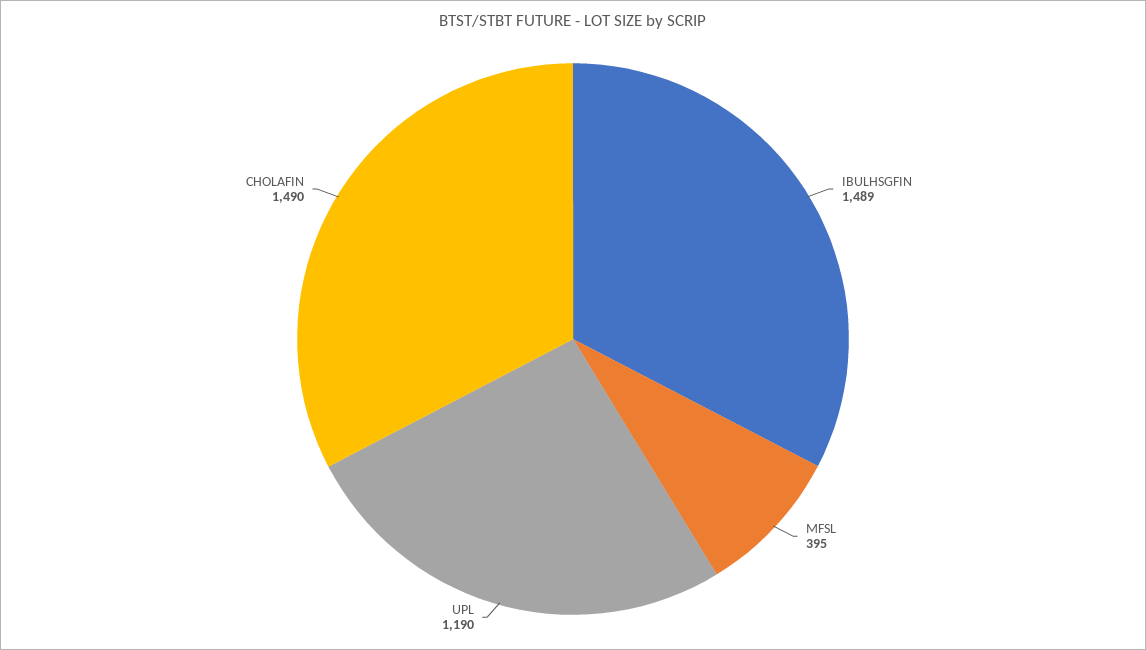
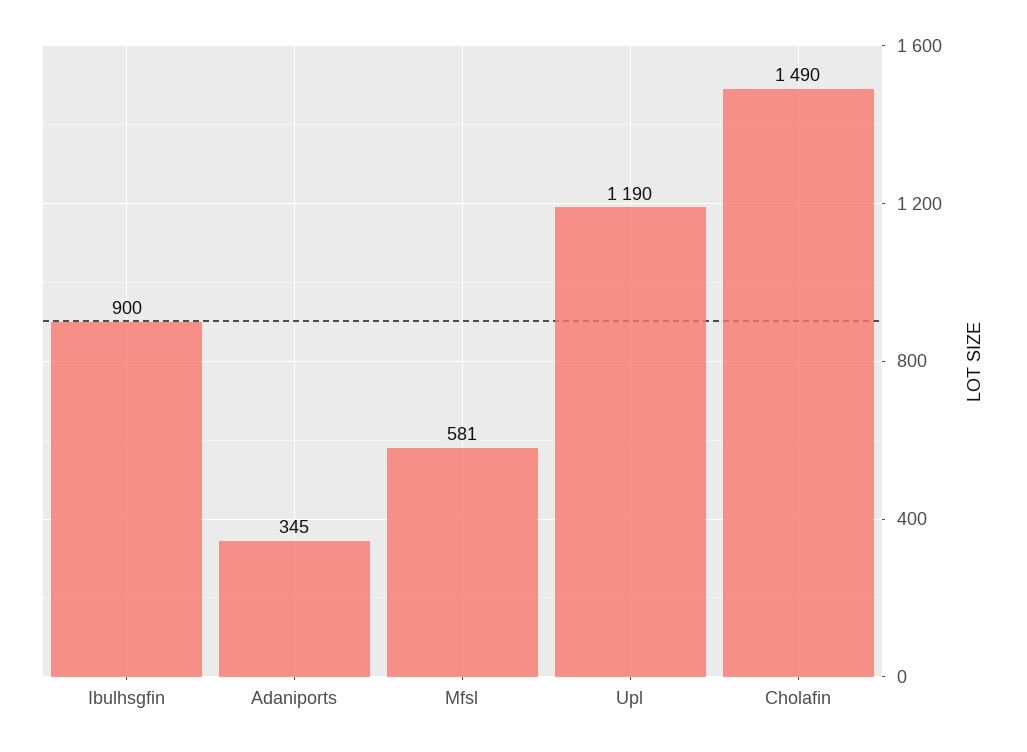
IBULHSGFIN: 1489 -> 900
MFSL: 395 -> 581
Adaniports: none -> 345

